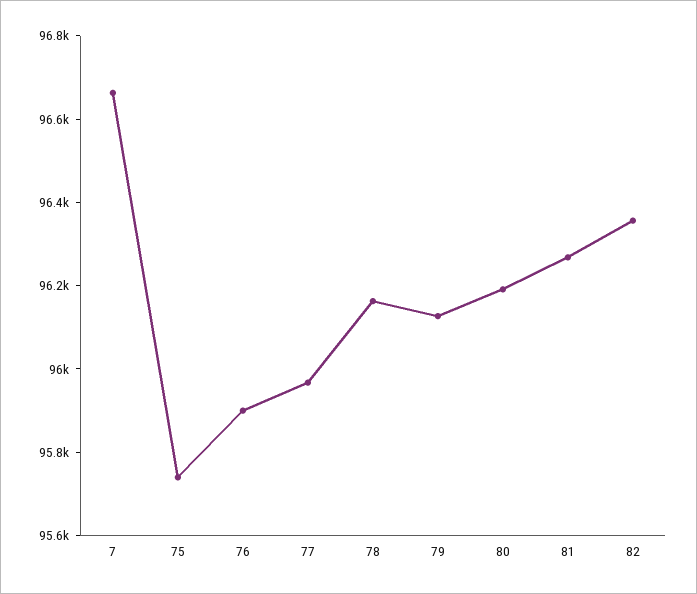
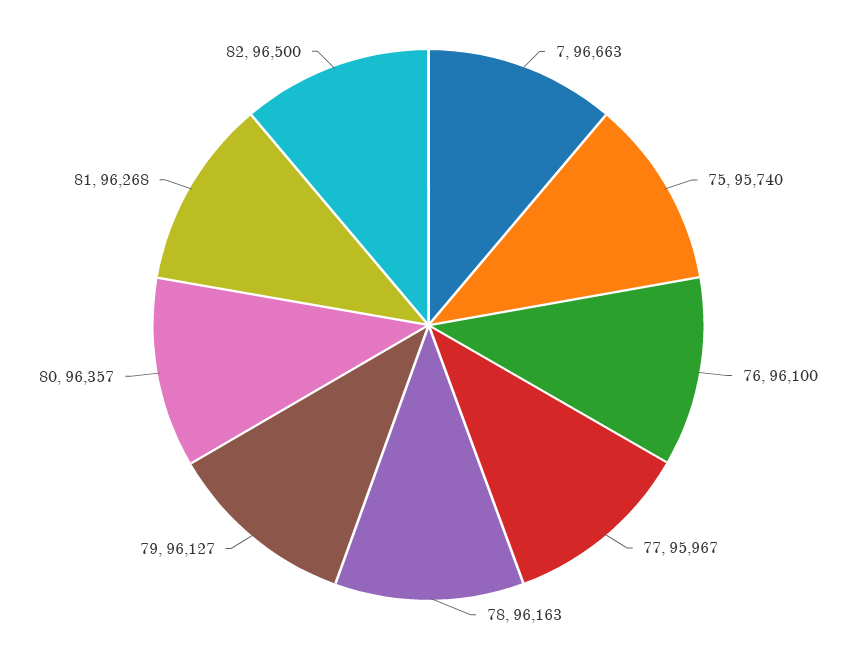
76: 95900 -> 96100
80: 96200 -> 96357
82: 96350 -> 96500

